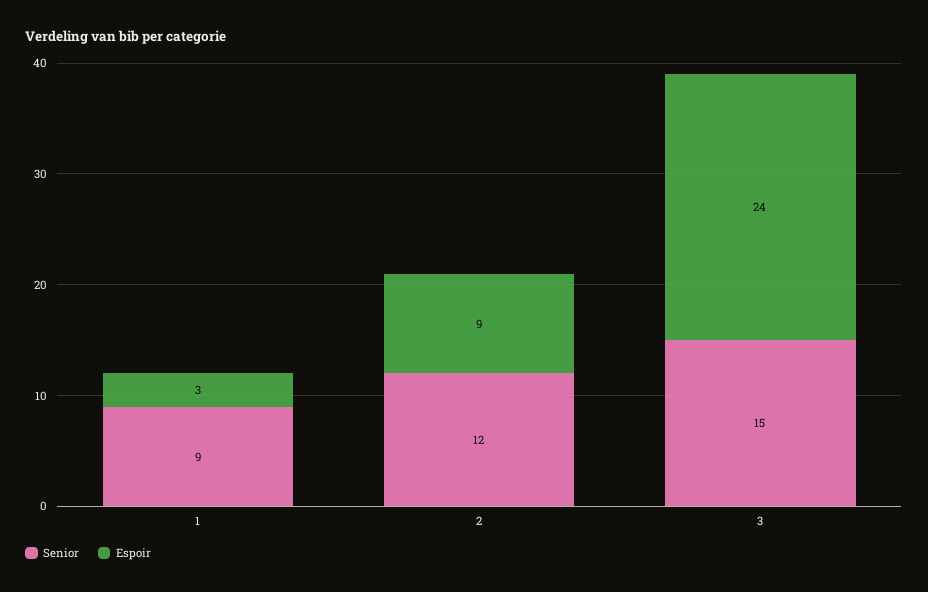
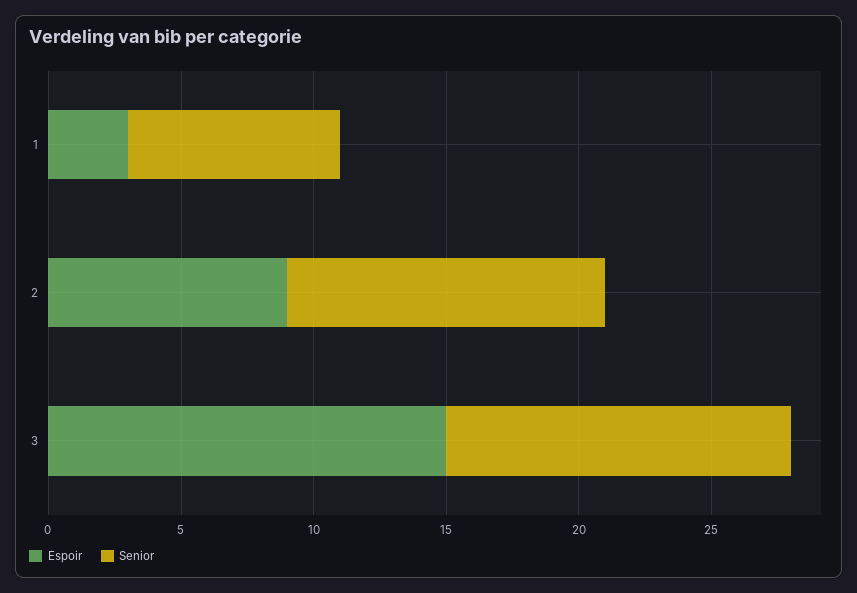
Senior, 1: 9 -> 8
Senior, 3: 15 -> 13
Espoir, 3: 24 -> 15

